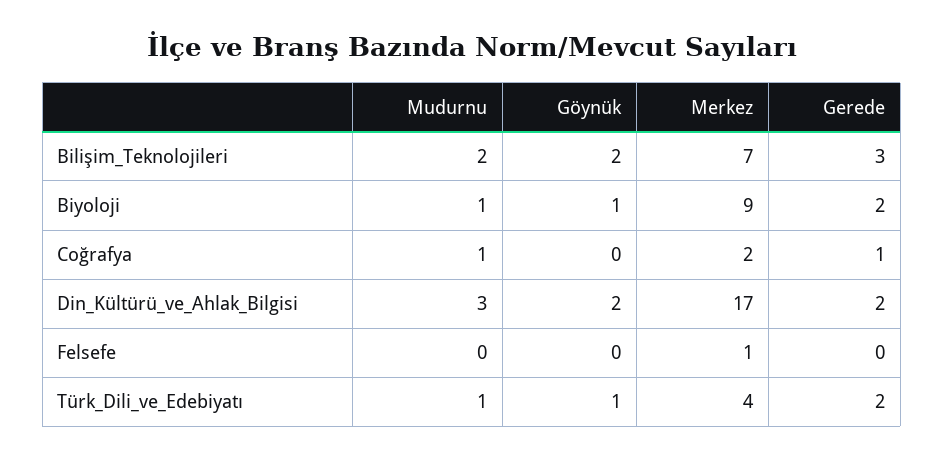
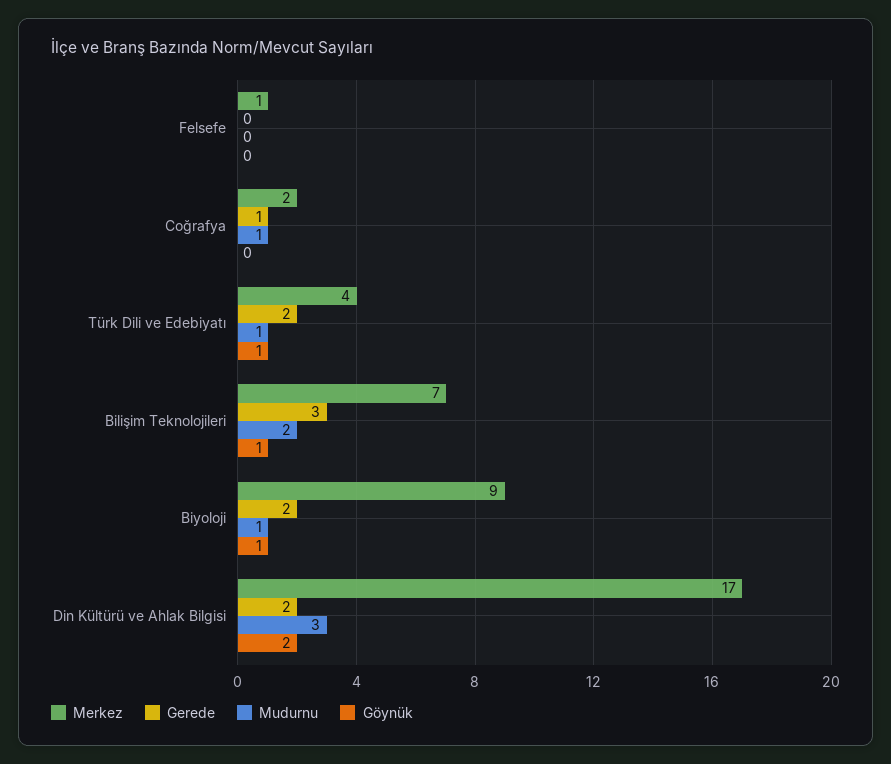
Göynük, Bilişim_Teknolojileri: 2 -> 1

